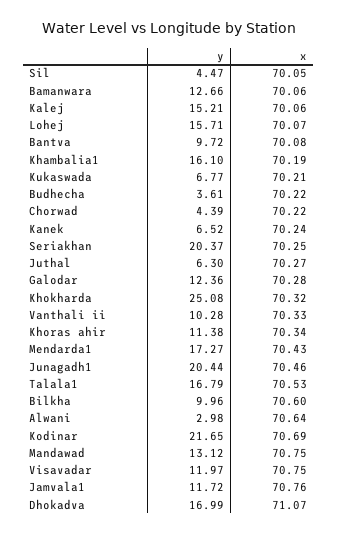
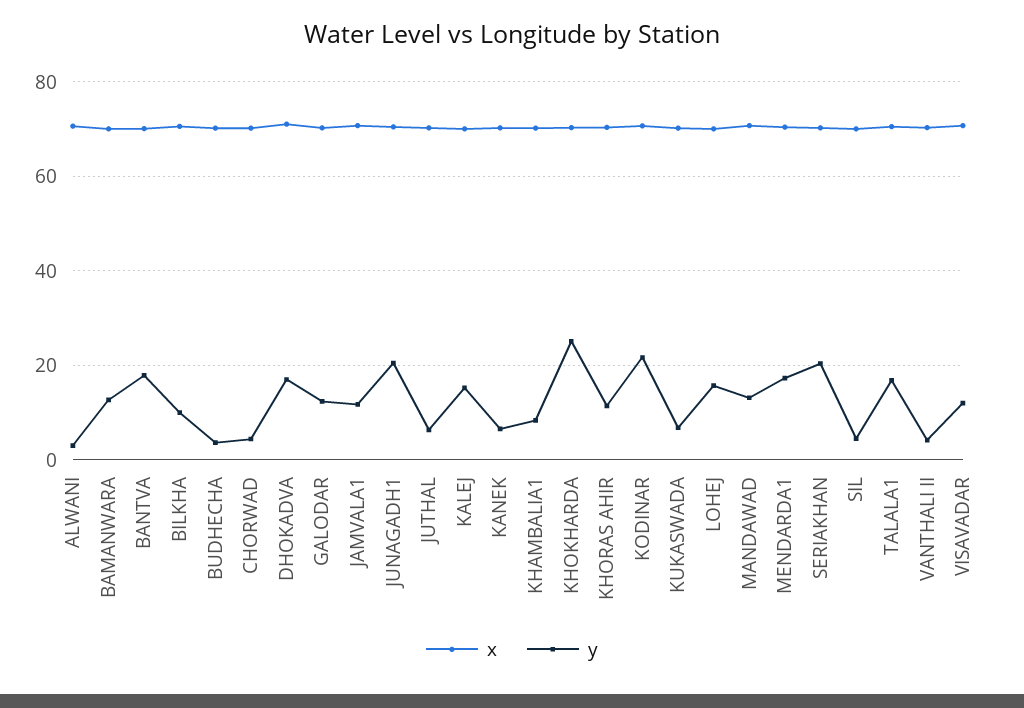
y, Bantva: 9.72 -> 18
y, Khambalia1: 16.1 -> 8
y, Vanthali ii: 10.28 -> 4

